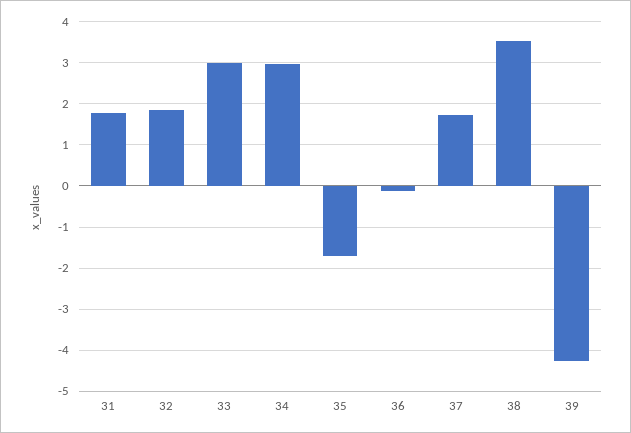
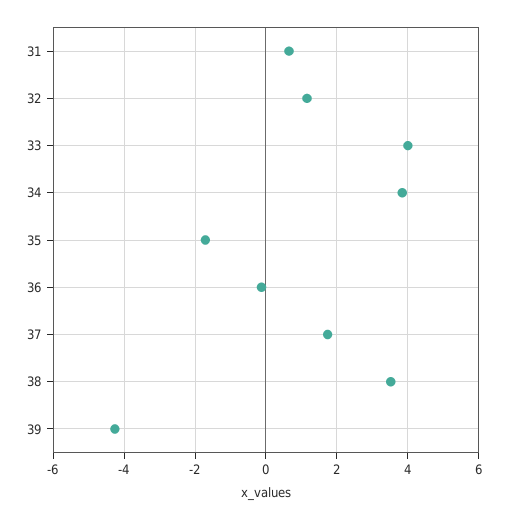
31: 1.8 -> 0.6
32: 1.8 -> 1.2
33: 3 -> 4
34: 3 -> 3.8

